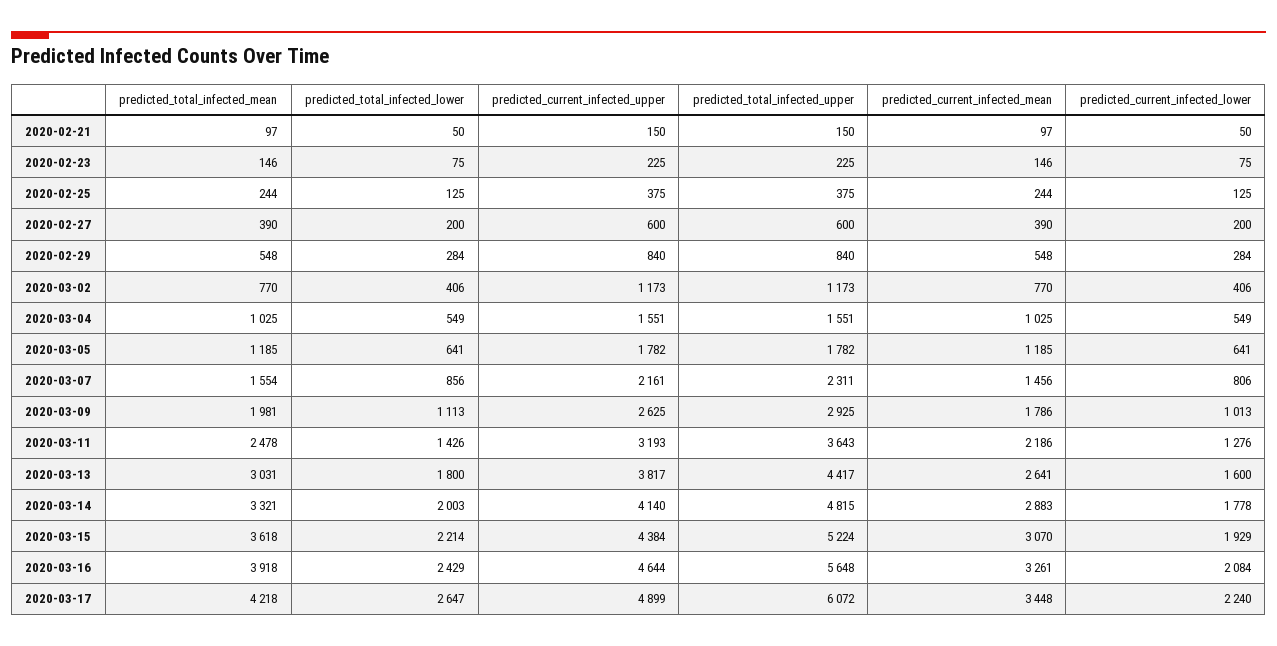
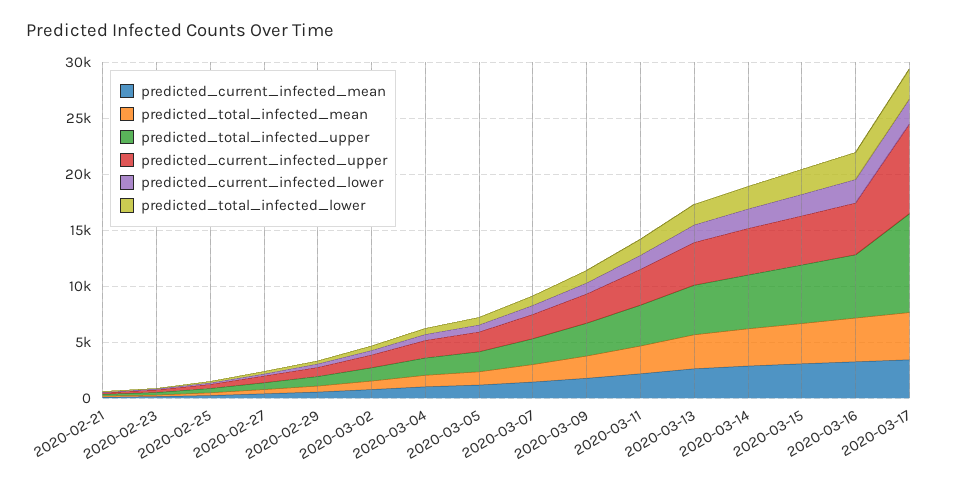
predicted_current_infected_upper, 2020-03-17: 4899 -> 8000
predicted_total_infected_upper, 2020-03-17: 6072 -> 9000

